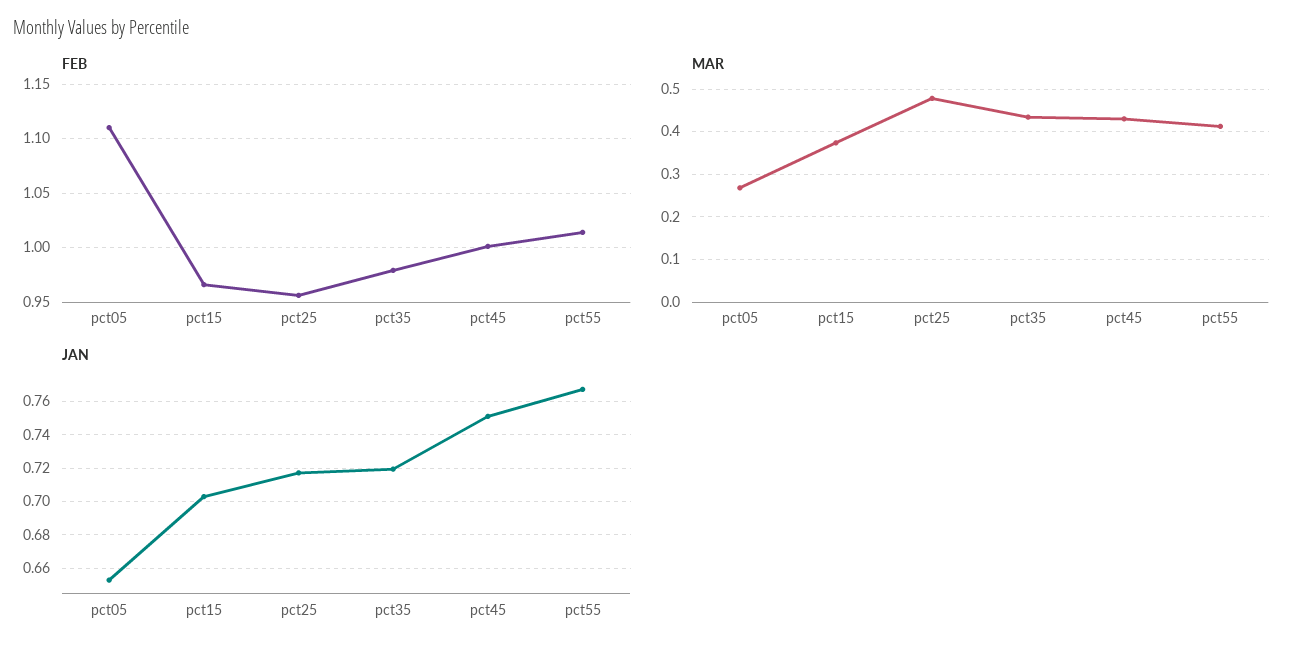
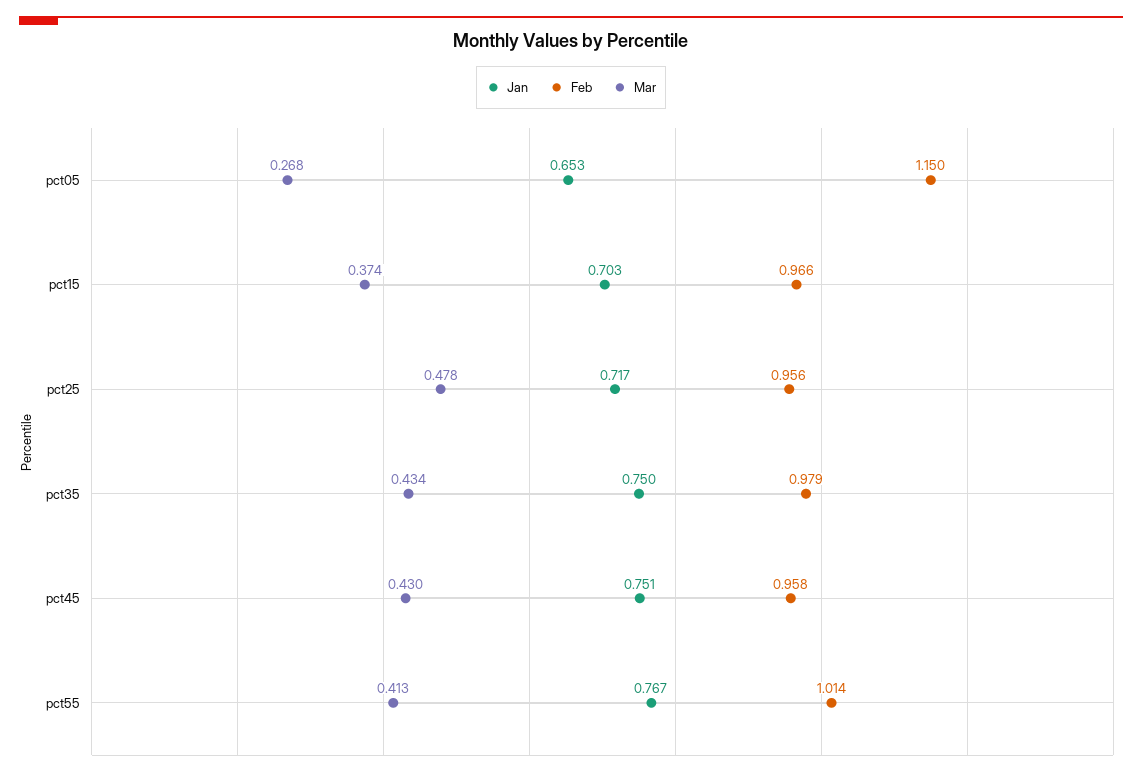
FEB, pct05: 1.11 -> 1.15
FEB, pct45: 1 -> 0.958
JAN, pct35: 0.72 -> 0.75

